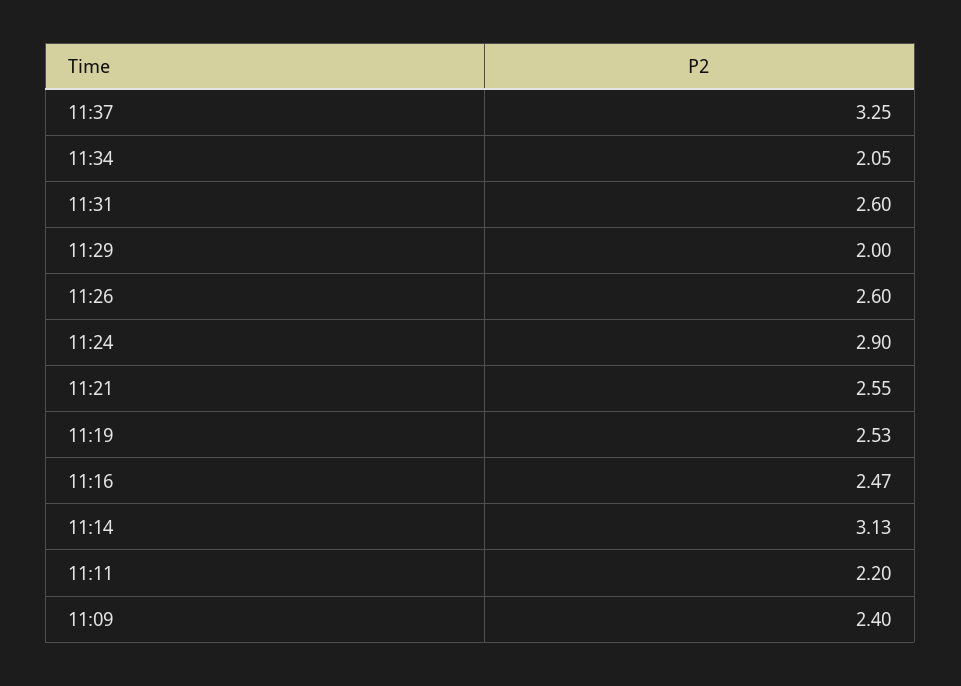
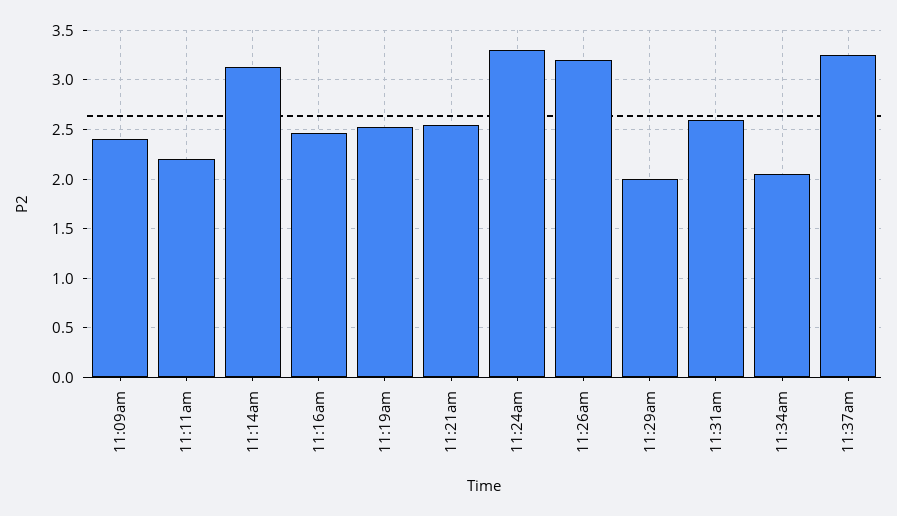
11:26: 2.6 -> 3.2
11:24: 2.9 -> 3.3

